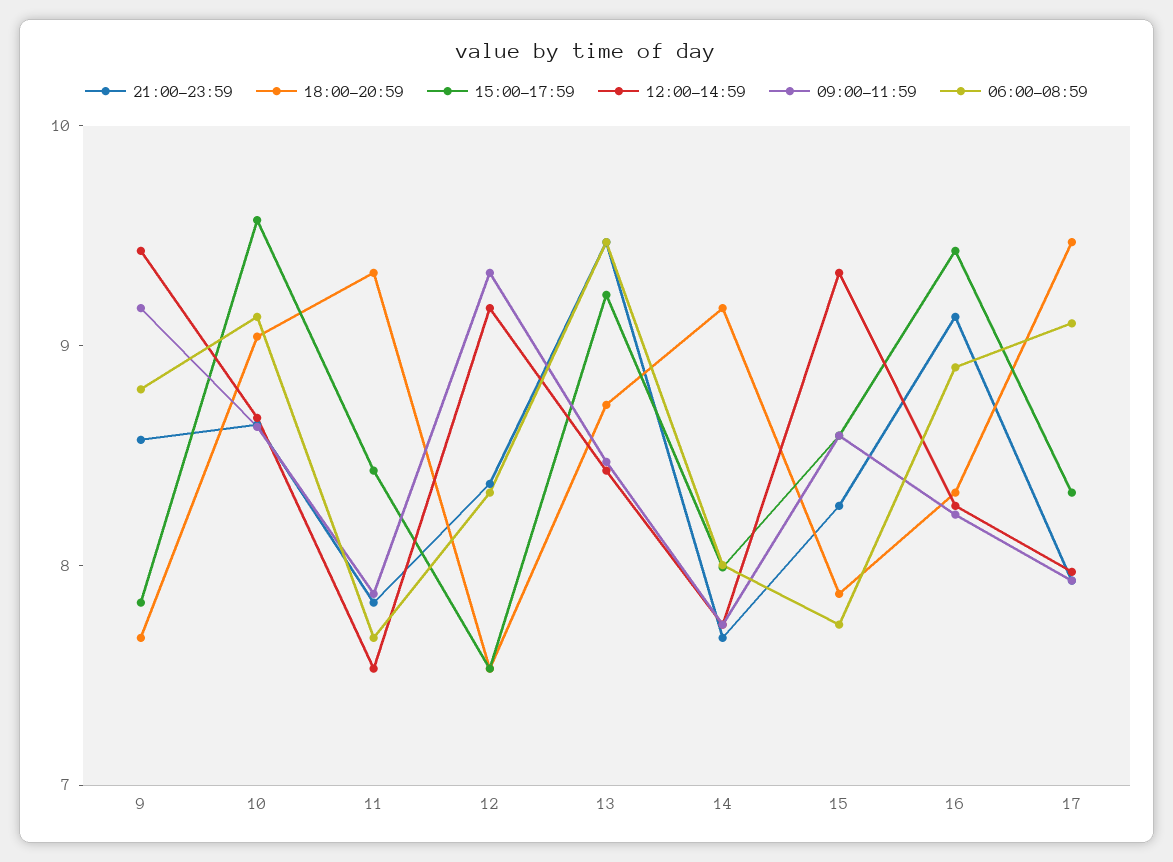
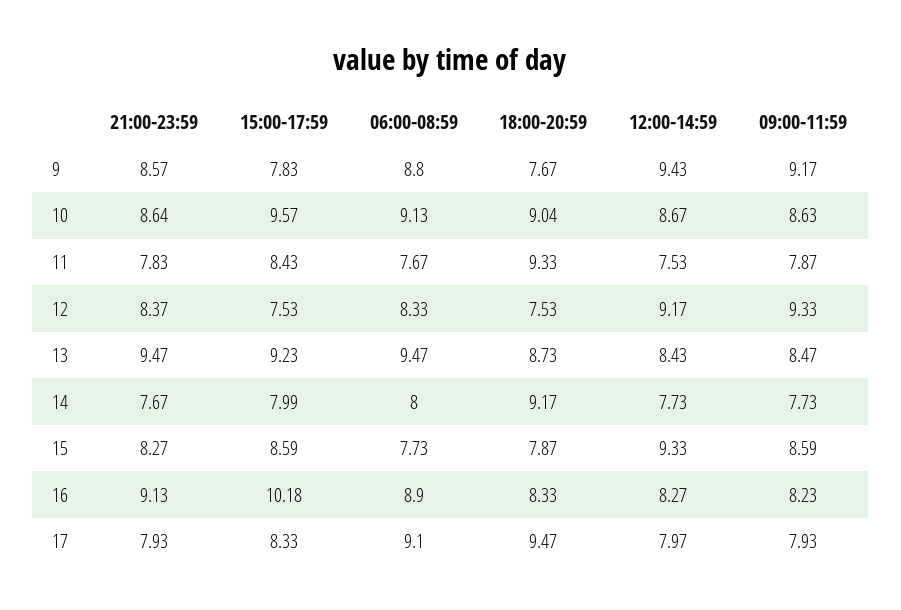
15:00-17:59, 16: 9.4 -> 10.18

